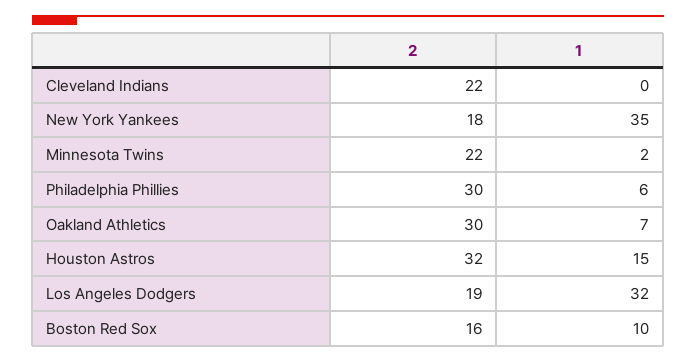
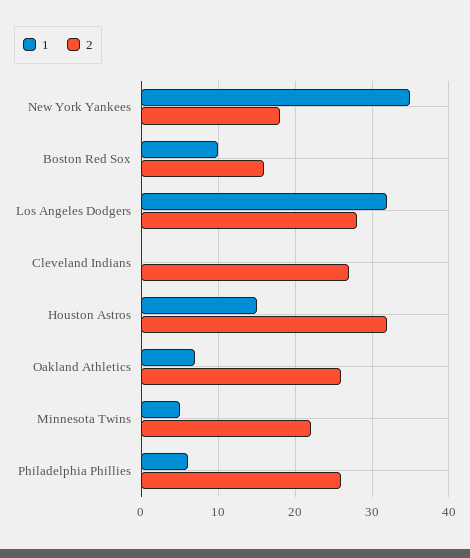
2, Cleveland Indians: 22 -> 27
1, Minnesota Twins: 2 -> 5
2, Philadelphia Phillies: 30 -> 26
2, Oakland Athletics: 30 -> 26
2, Los Angeles Dodgers: 19 -> 28

